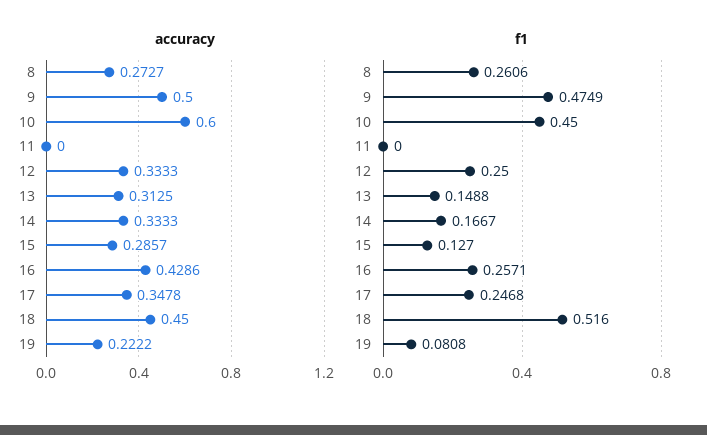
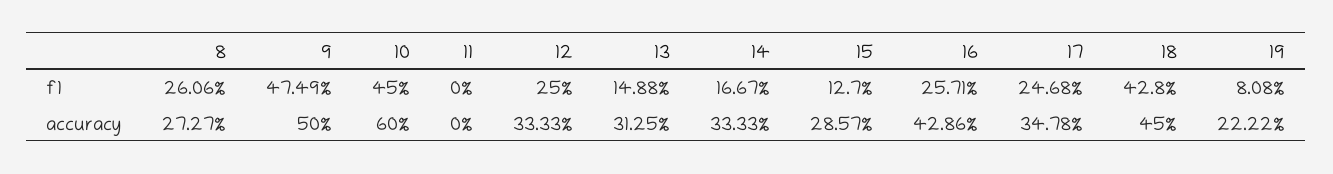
f1, 18: 0.516 -> 0.428

